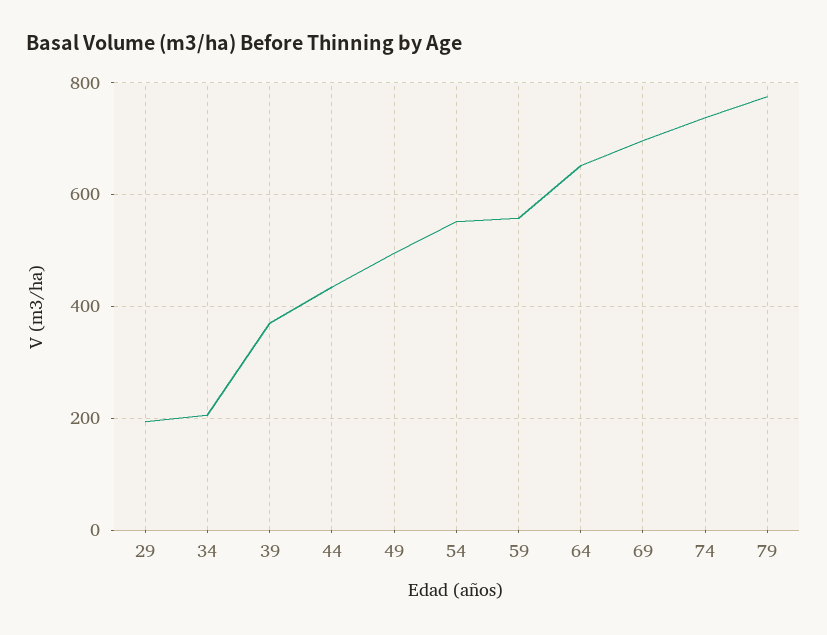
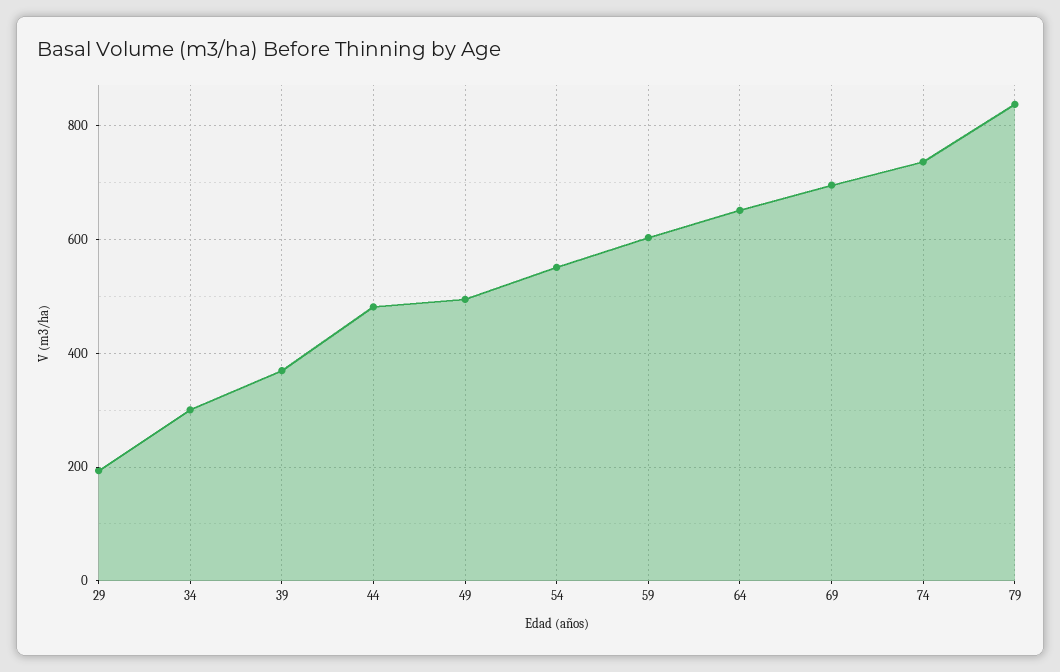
34: 200 -> 300
44: 440 -> 480
59: 560 -> 600
79: 780 -> 840

